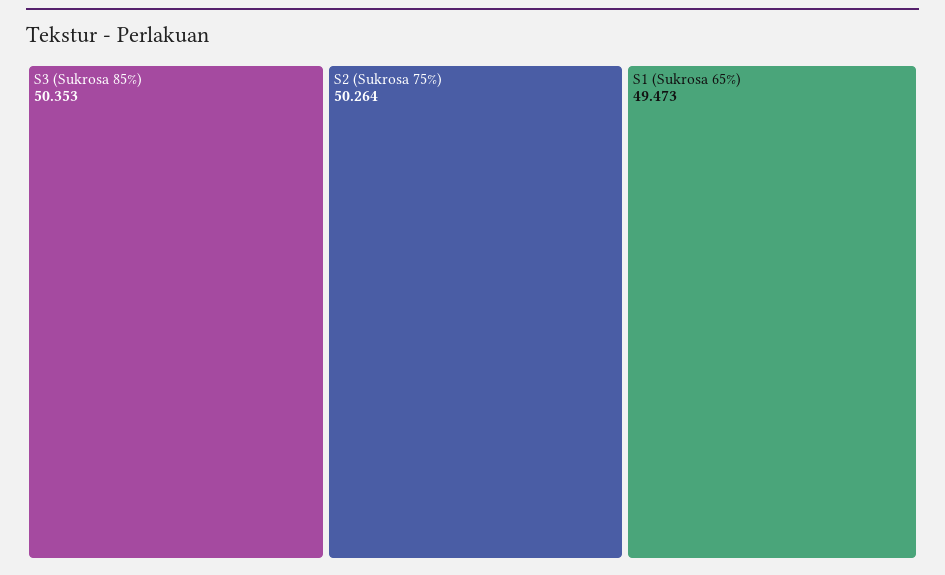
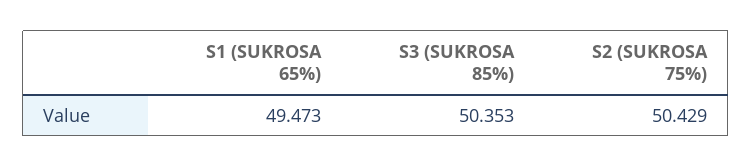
S2 (Sukrosa 75%): 50.264 -> 50.429

